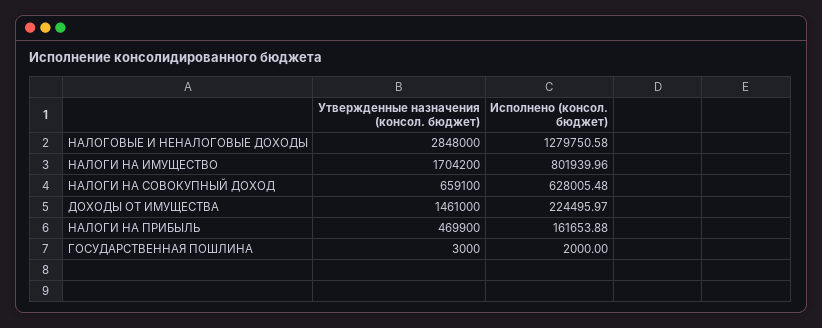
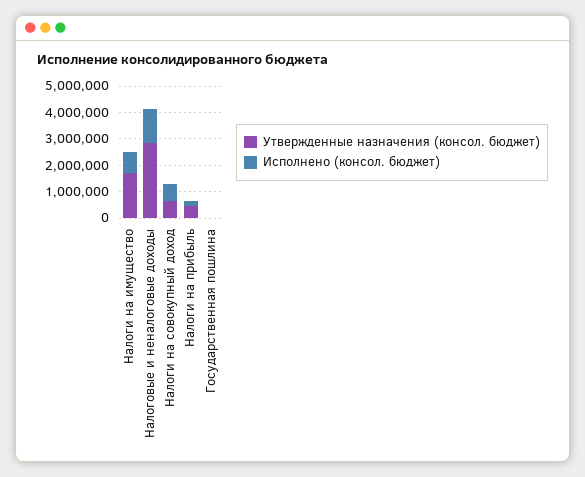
Утвержденные назначения (консол. бюджет), ДОХОДЫ ОТ ИМУЩЕСТВА: 1461000 -> none
Исполнено (консол. бюджет), ДОХОДЫ ОТ ИМУЩЕСТВА: 224495.97 -> none

